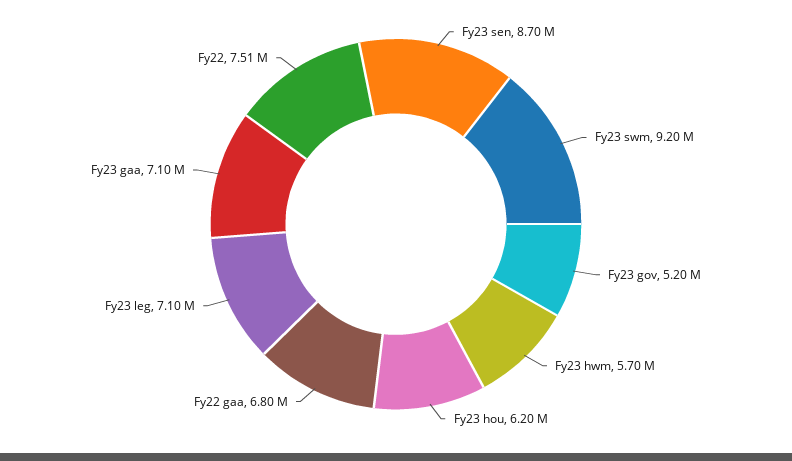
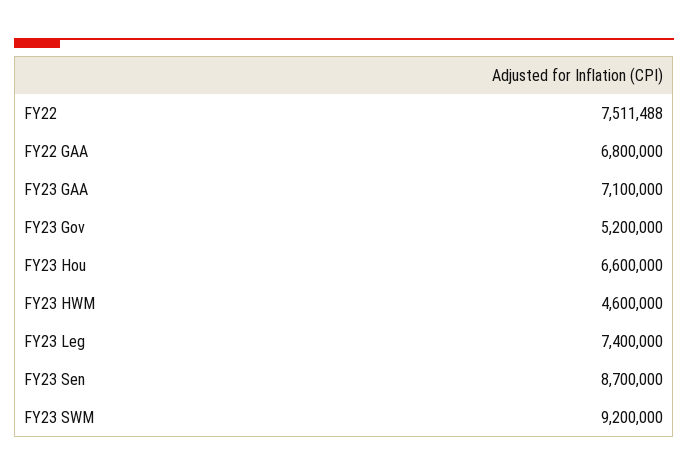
Fy23 hwm: 5700000 -> 4600000
Fy23 hou: 6200000 -> 6600000
Fy23 leg: 7100000 -> 7400000

